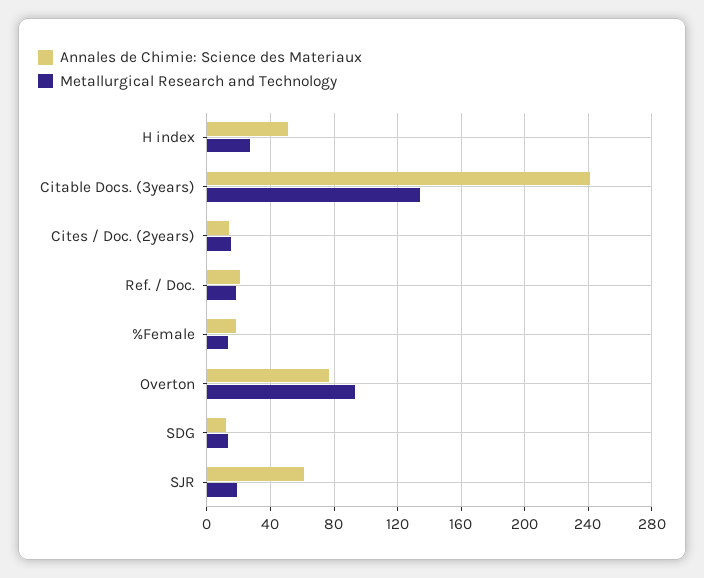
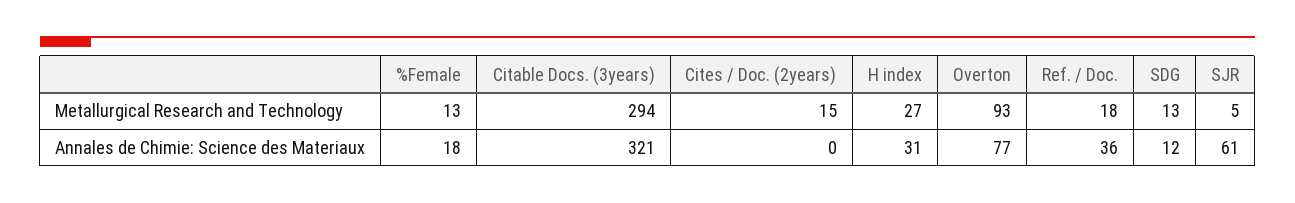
Annales de Chimie: Science des Materiaux, H index: 50 -> 31
Annales de Chimie: Science des Materiaux, Citable Docs. (3years): 240 -> 321
Metallurgical Research and Technology, Citable Docs. (3years): 135 -> 294
Annales de Chimie: Science des Materiaux, Cites / Doc. (2years): 15 -> 0
Annales de Chimie: Science des Materiaux, Ref. / Doc.: 20 -> 36
Metallurgical Research and Technology, SJR: 20 -> 5

